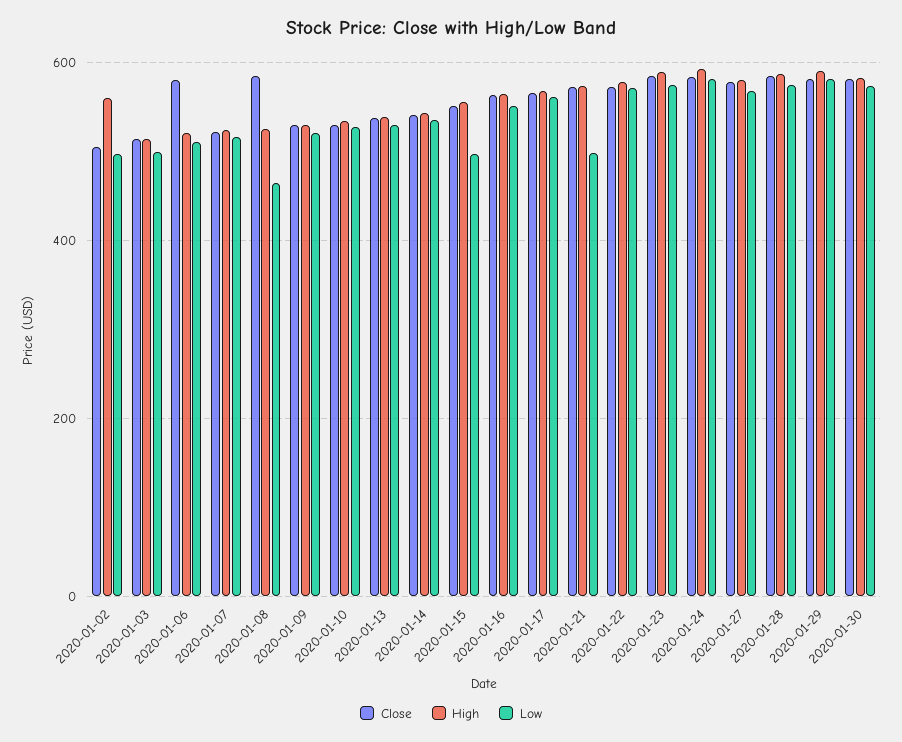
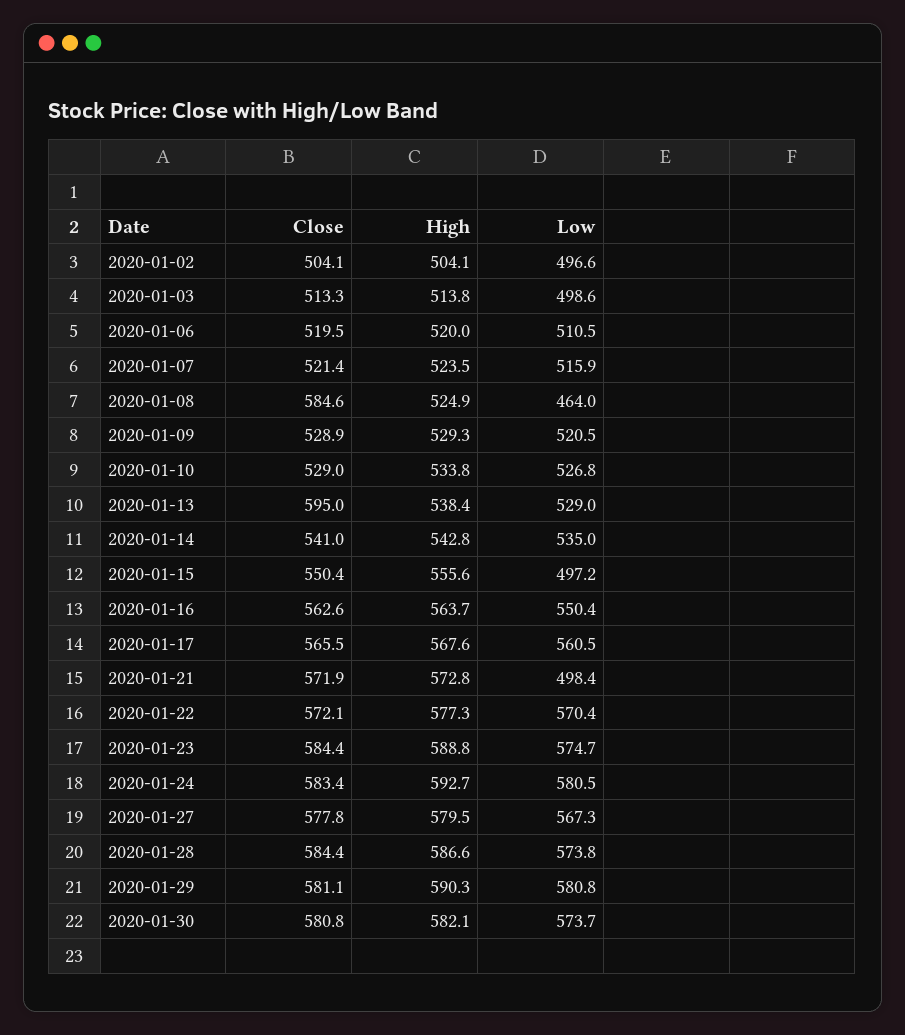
High, 2020-01-02: 560 -> 504.1
Close, 2020-01-06: 580 -> 519.5
Close, 2020-01-13: 540 -> 595

